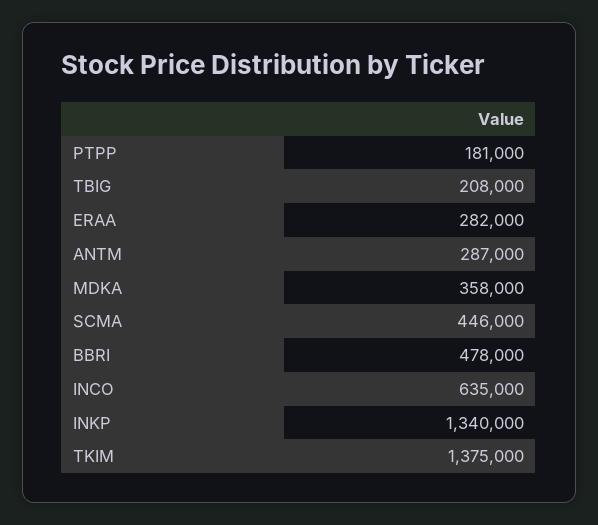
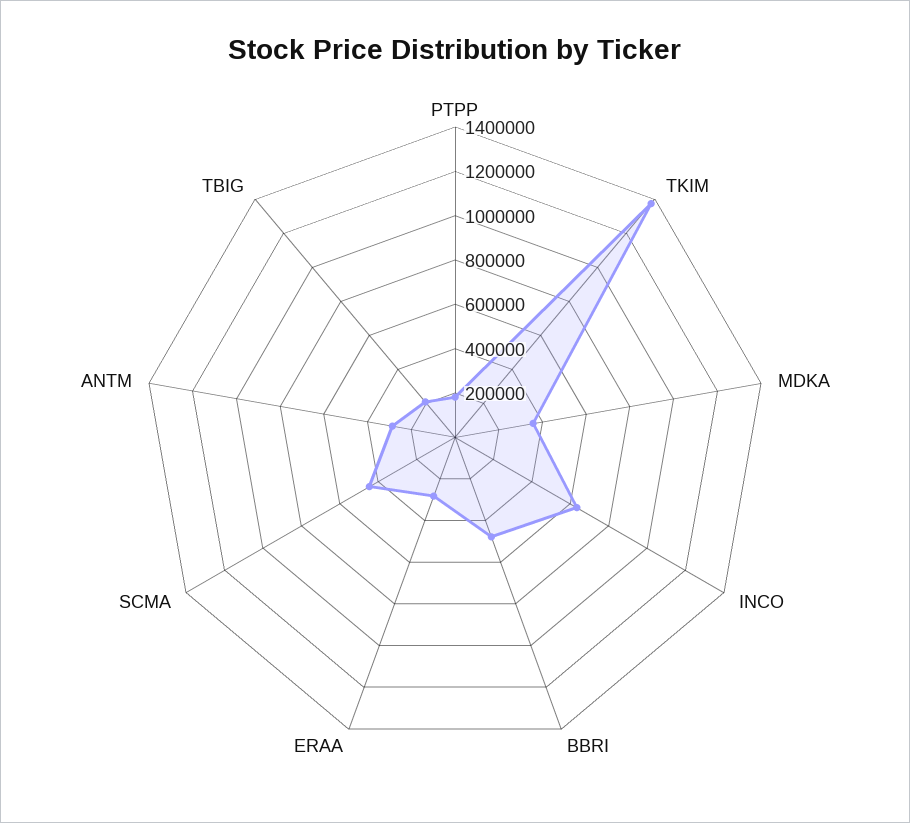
INKP: 1340000 -> none

